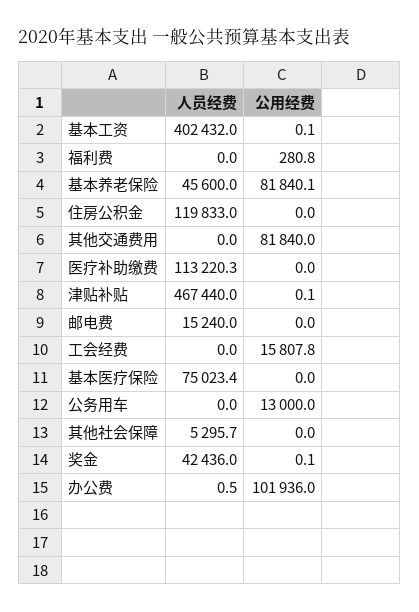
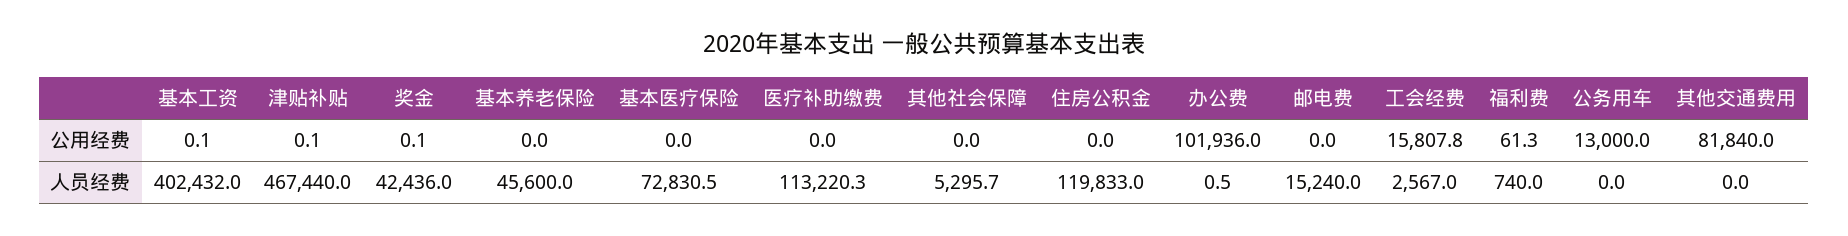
人员经费, 福利费: 0 -> 740
公用经费, 福利费: 280.8 -> 61.3
公用经费, 基本养老保险: 81840.1 -> 0
人员经费, 工会经费: 0 -> 2567
人员经费, 基本医疗保险: 75023.4 -> 72830.5

